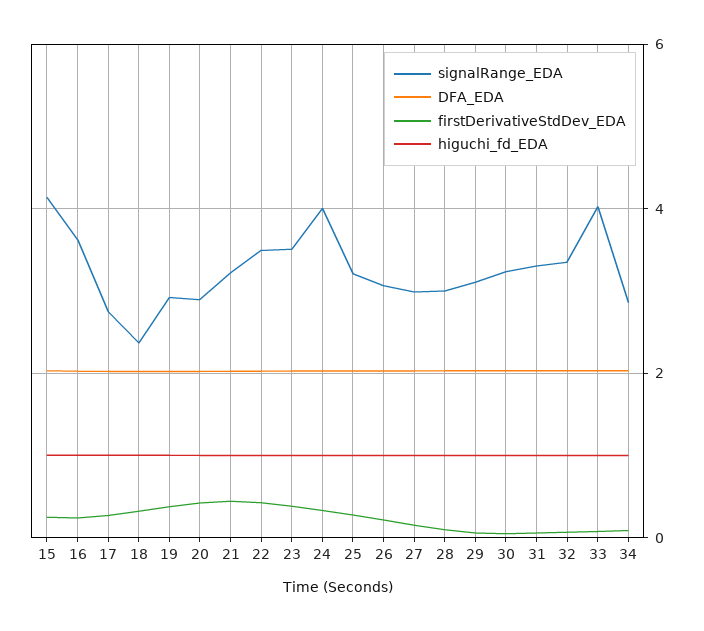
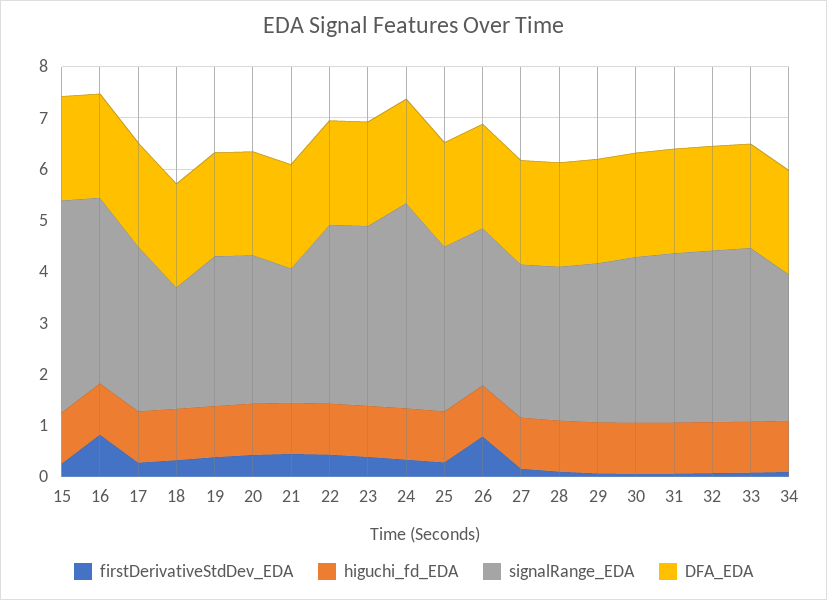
firstDerivativeStdDev_EDA, 16: 0.2 -> 0.8
signalRange_EDA, 17: 2.8 -> 3.2
signalRange_EDA, 21: 3.2 -> 2.6
firstDerivativeStdDev_EDA, 26: 0.2 -> 0.8
signalRange_EDA, 33: 4 -> 3.4

